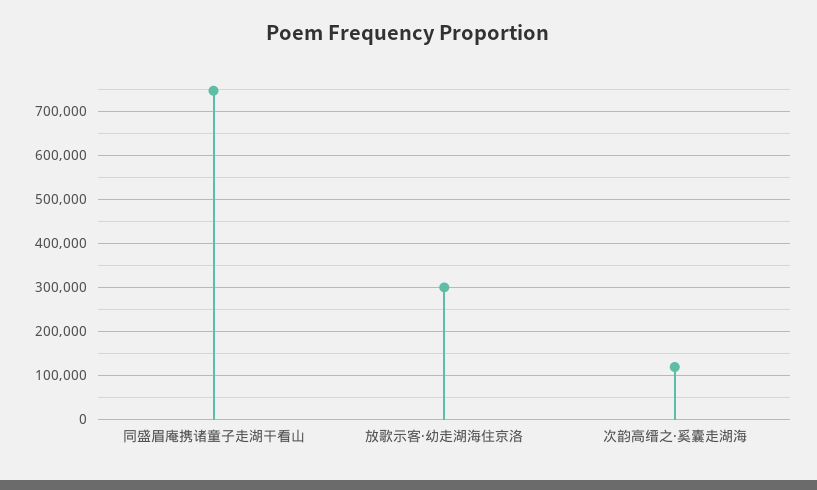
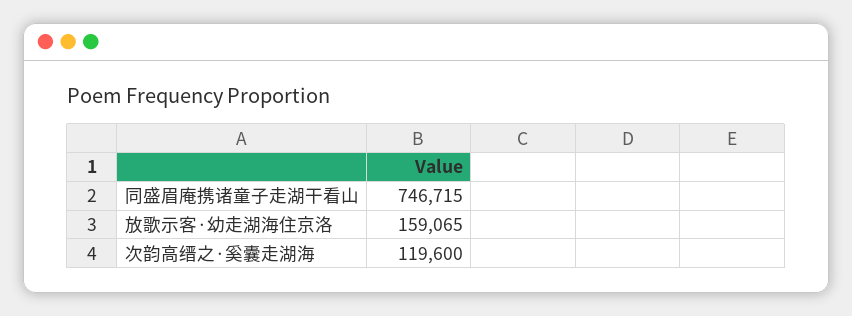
放歌示客·幼走湖海住京洛: 300000 -> 159065

